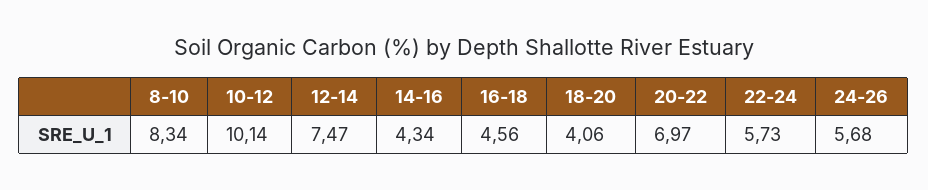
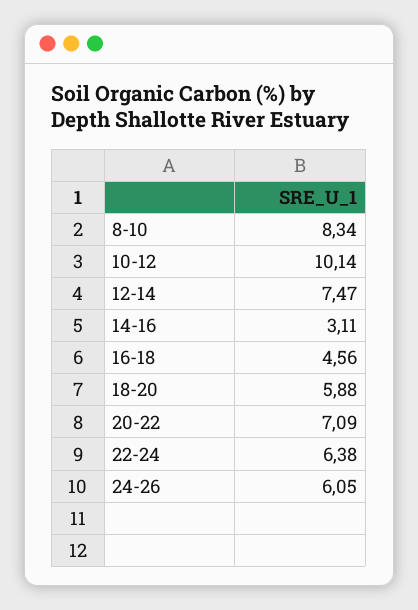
14-16: 4.34 -> 3.11
18-20: 4.06 -> 5.88
20-22: 6.97 -> 7.09
22-24: 5.73 -> 6.38
24-26: 5.68 -> 6.05

